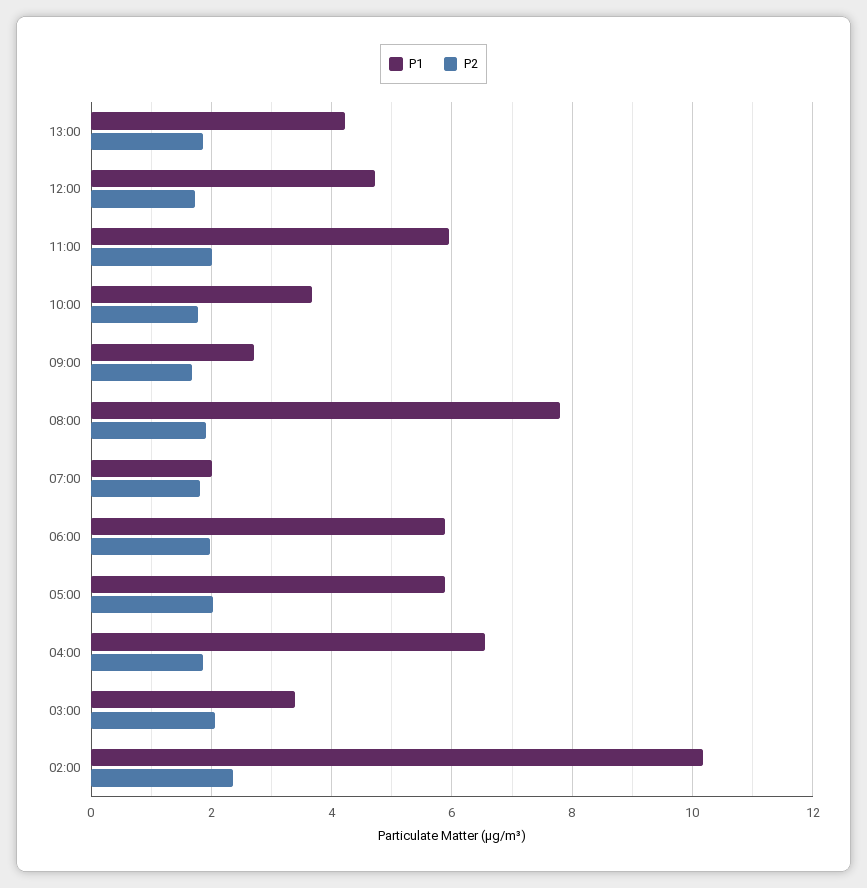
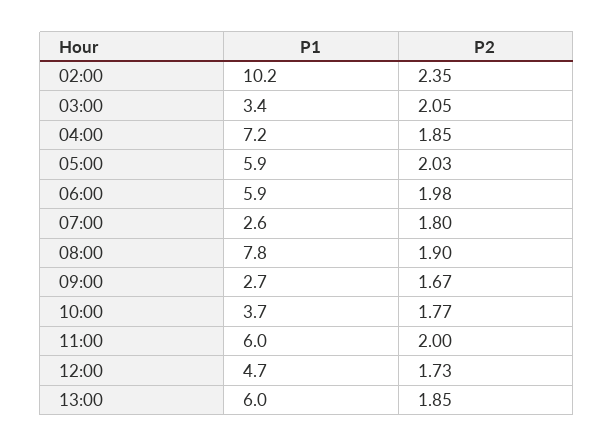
P1, 13:00: 4.2 -> 6
P1, 07:00: 2 -> 2.6
P1, 04:00: 6.6 -> 7.2

